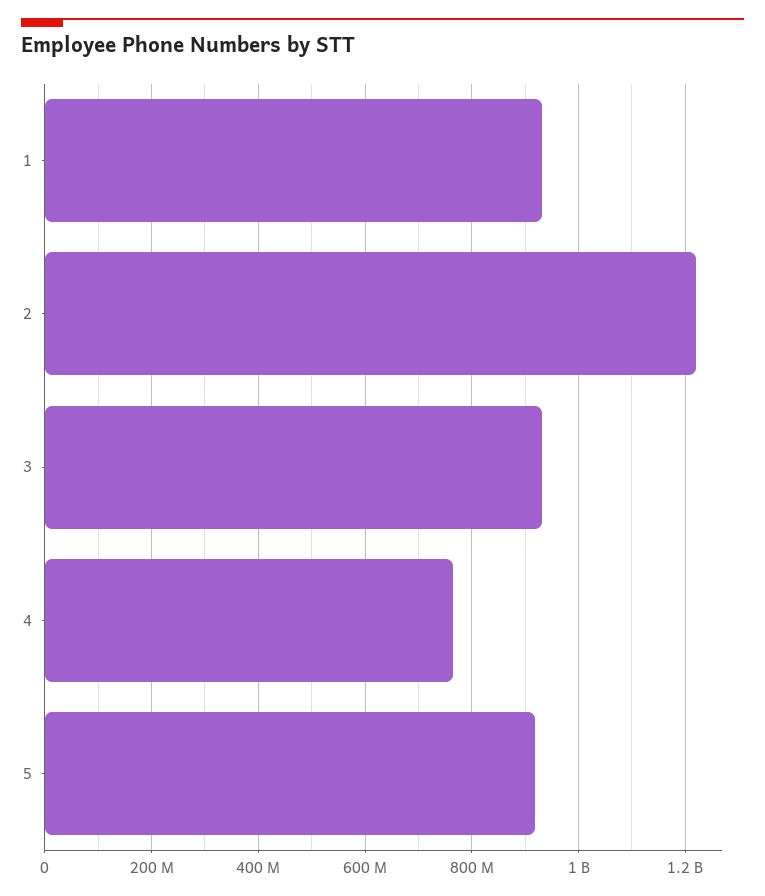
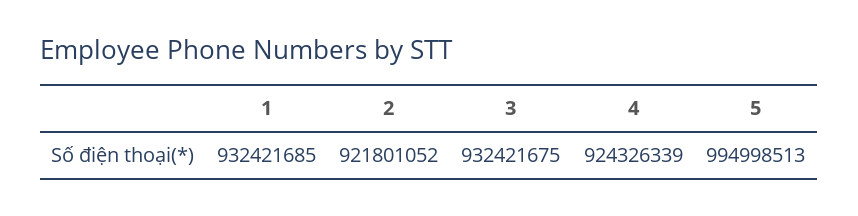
2: 1220000000 -> 921801052
4: 760000000 -> 924326339
5: 920000000 -> 994998513

